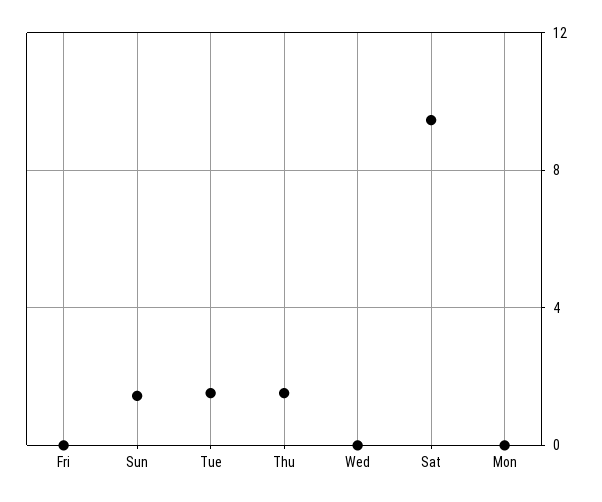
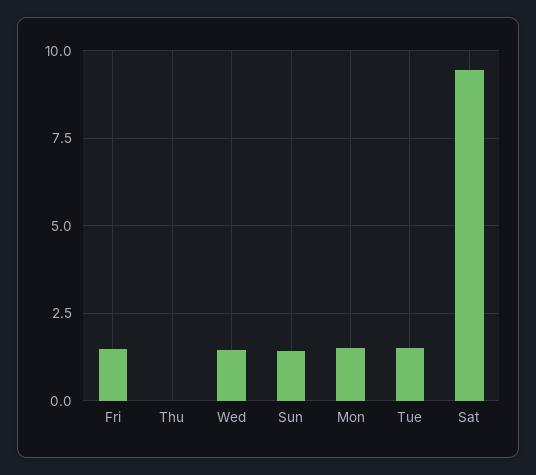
Fri: 0 -> 1.5
Thu: 1.5 -> 0
Wed: 0 -> 1.5
Mon: 0 -> 1.5

